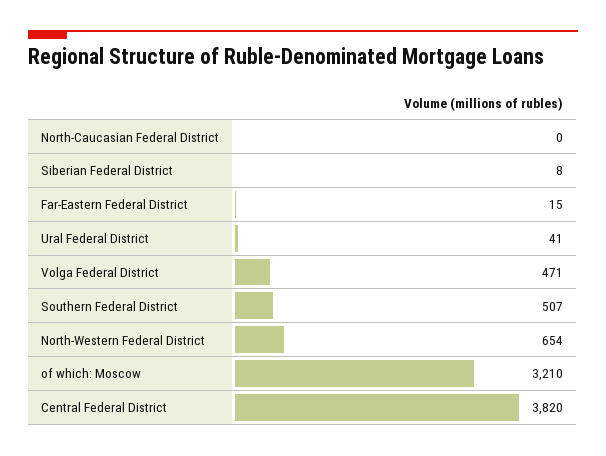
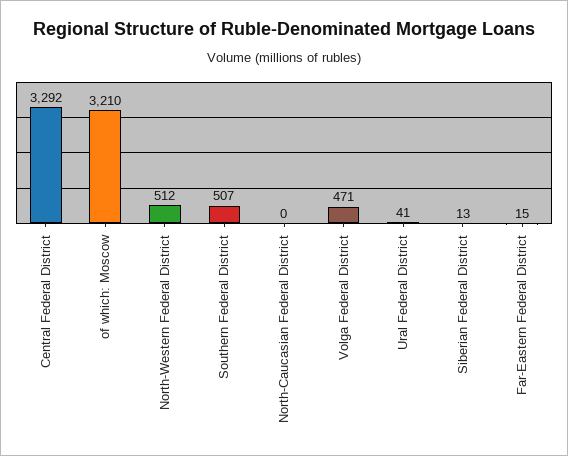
Siberian Federal District: 8 -> 13
North-Western Federal District: 654 -> 512
Central Federal District: 3820 -> 3292

